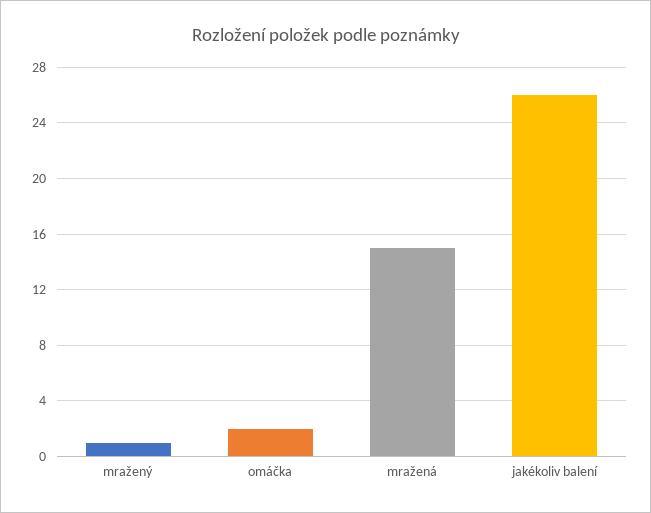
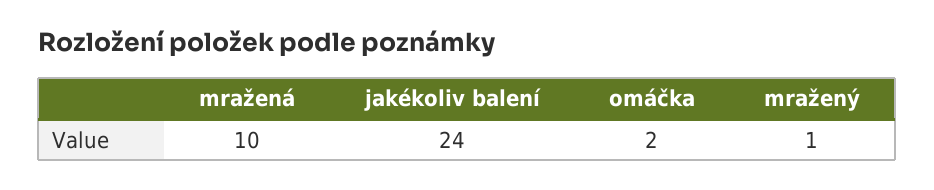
mražená: 15 -> 10
jakékoliv balení: 26 -> 24

